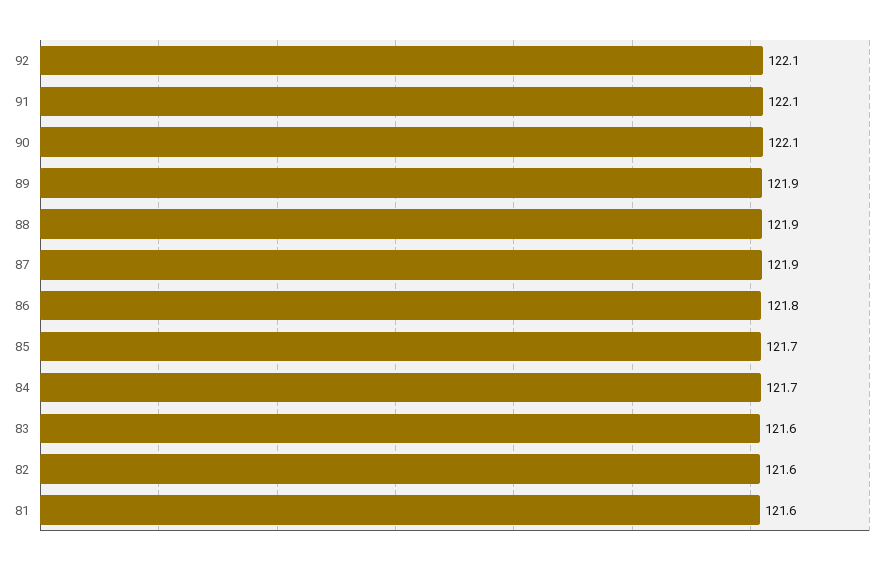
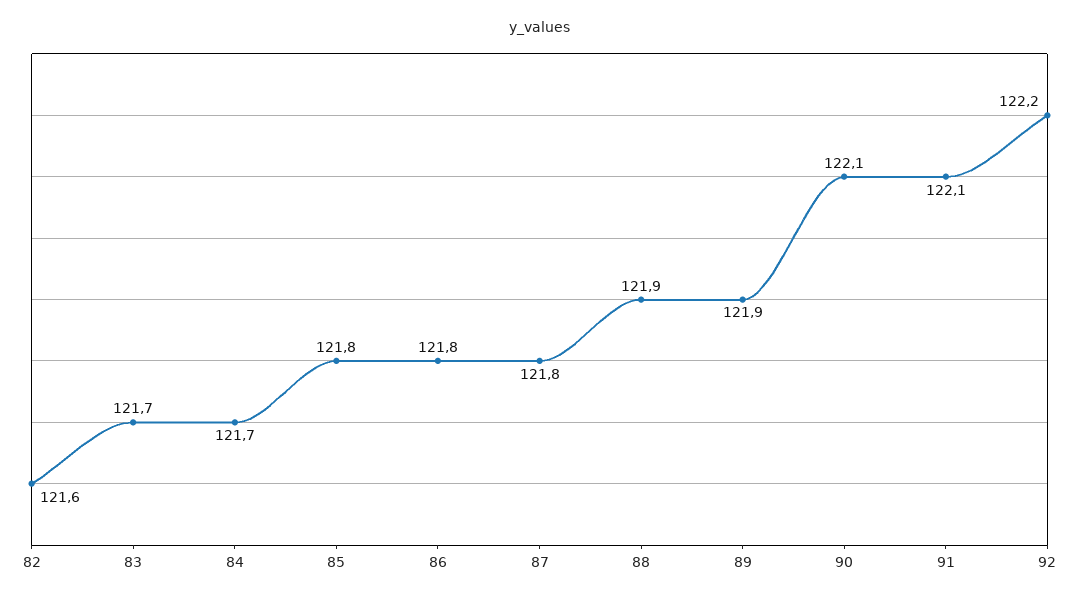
92: 122.1 -> 122.2
87: 121.9 -> 121.8
85: 121.7 -> 121.8
83: 121.6 -> 121.7
81: 121.6 -> none

